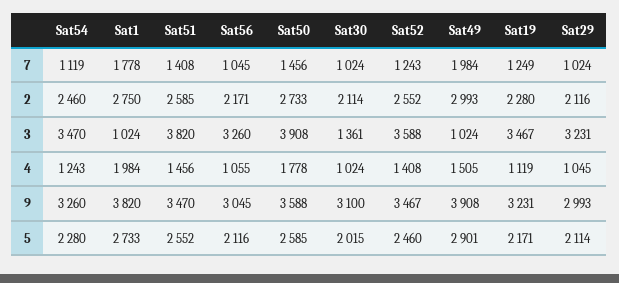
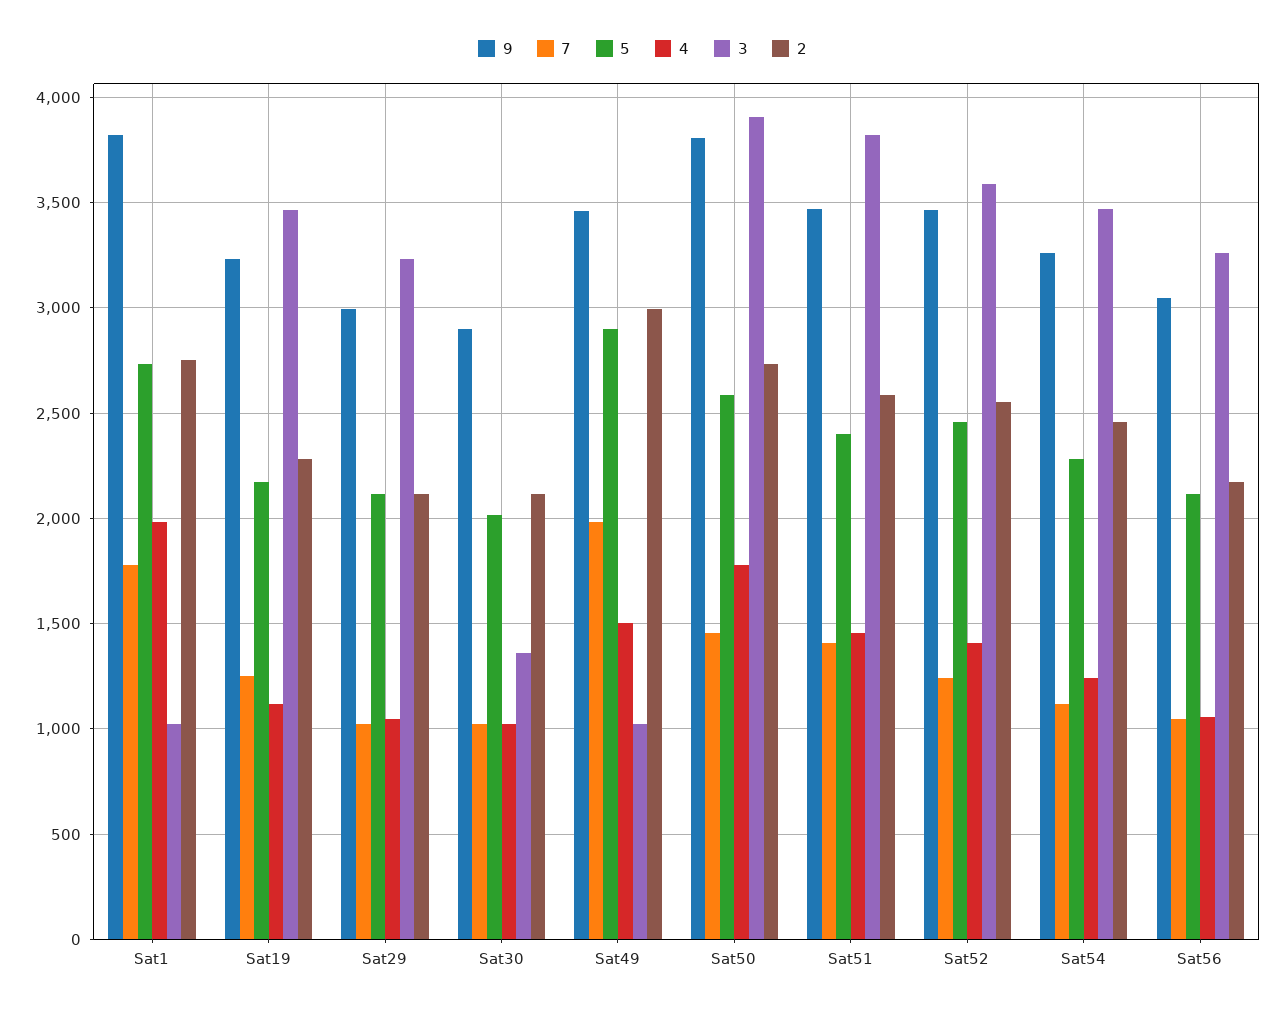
9, Sat50: 3588 -> 3800
9, Sat30: 3100 -> 2900
9, Sat49: 3908 -> 3450
5, Sat51: 2552 -> 2400

